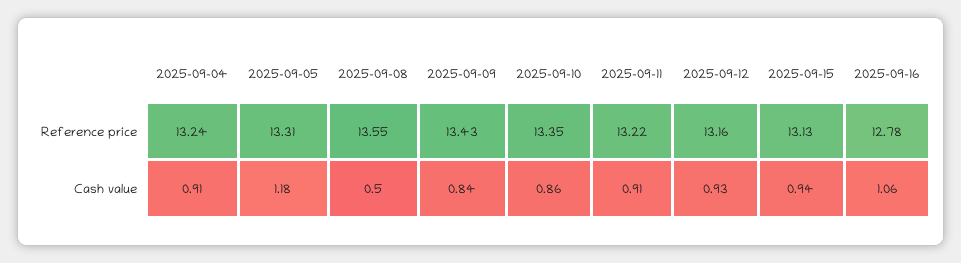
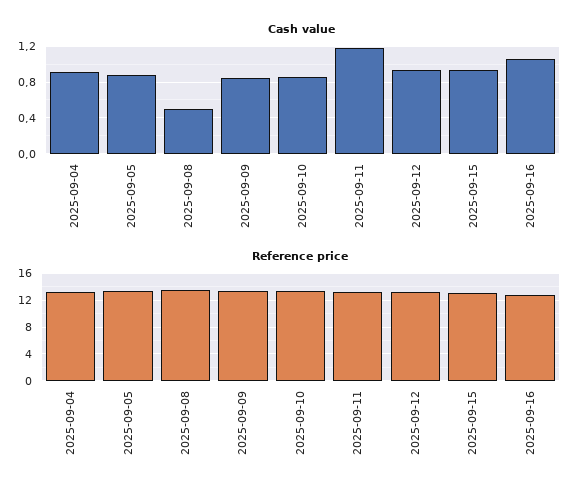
Cash value, 2025-09-05: 1.18 -> 0.9
Cash value, 2025-09-11: 0.91 -> 1.2

